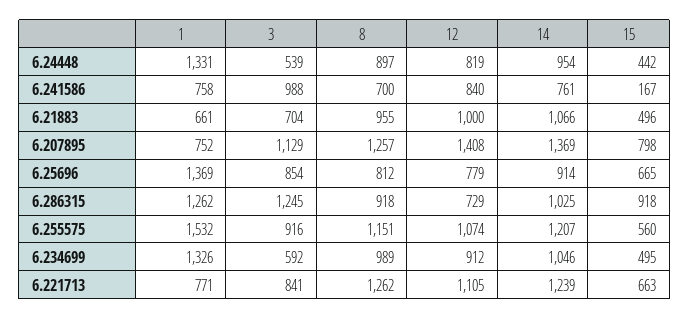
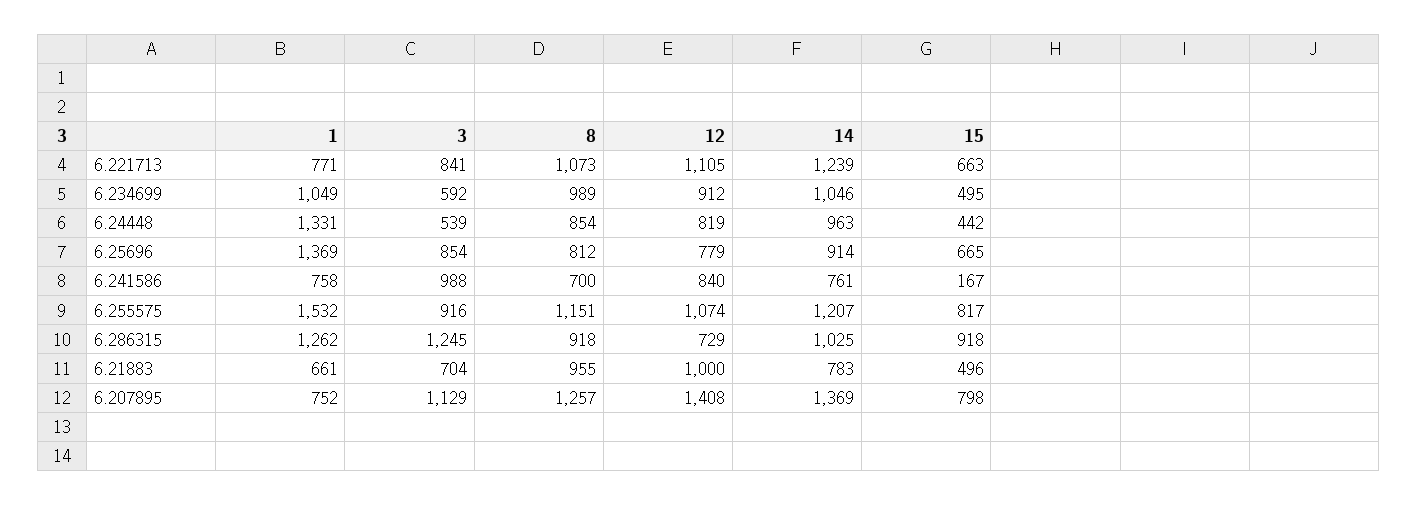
8, 6.24448: 897 -> 854
14, 6.24448: 954 -> 963
14, 6.21883: 1066 -> 783
15, 6.255575: 560 -> 817
1, 6.234699: 1326 -> 1049
8, 6.221713: 1262 -> 1073

